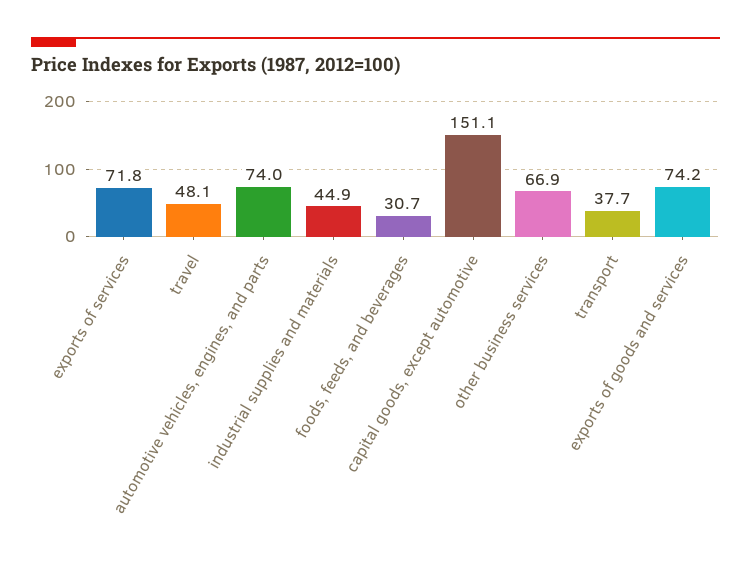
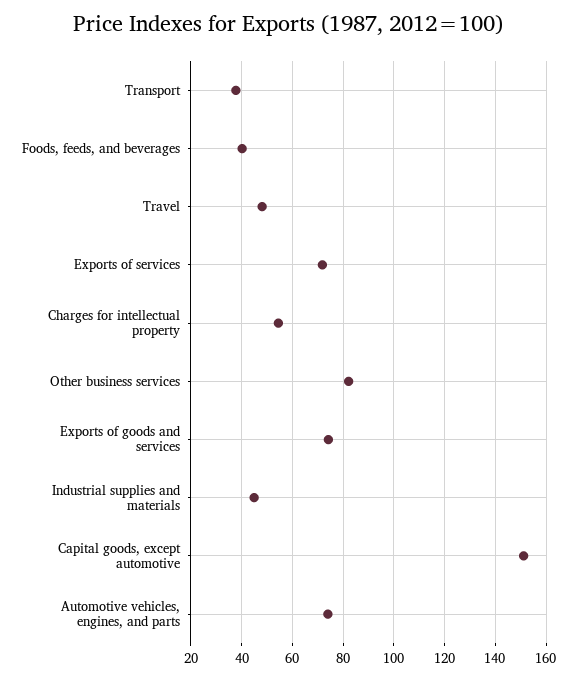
foods, feeds, and beverages: 30.7 -> 40
other business services: 66.9 -> 82.5
Charges for intellectual property: none -> 55

